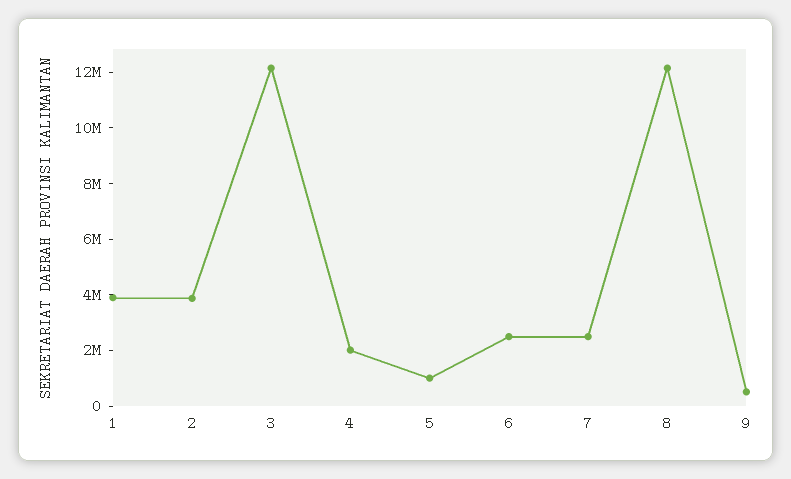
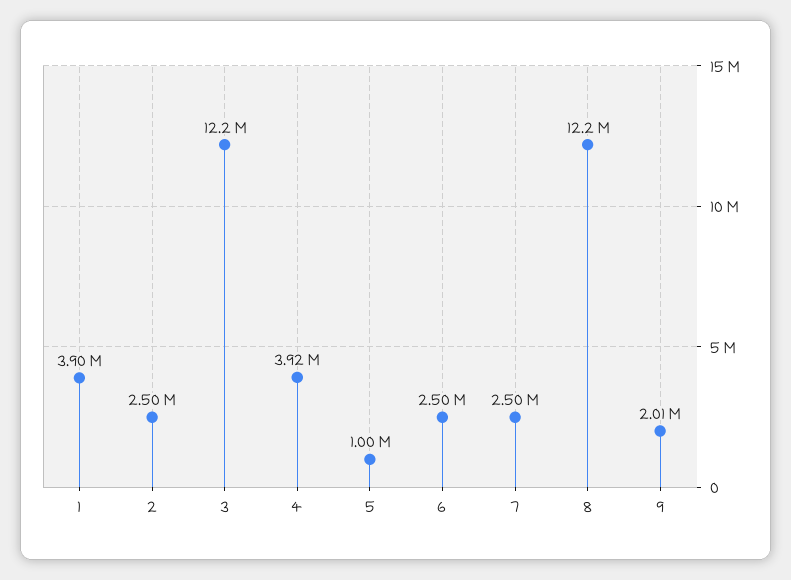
2: 4000000 -> 2500000
4: 2000000 -> 3920000
9: 500000 -> 2010000

